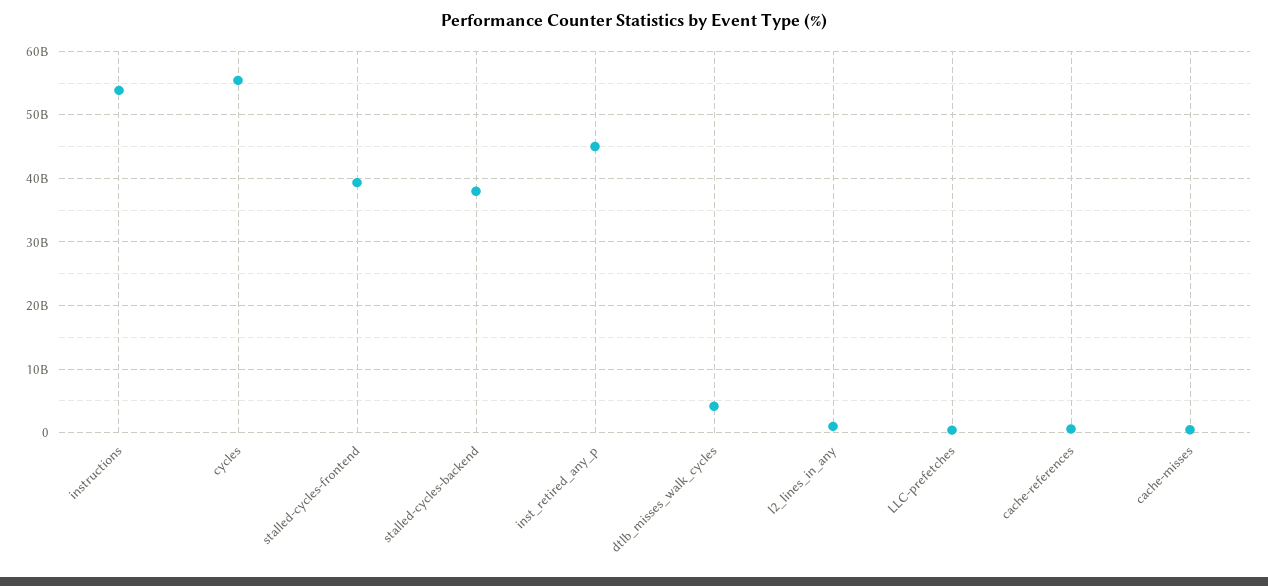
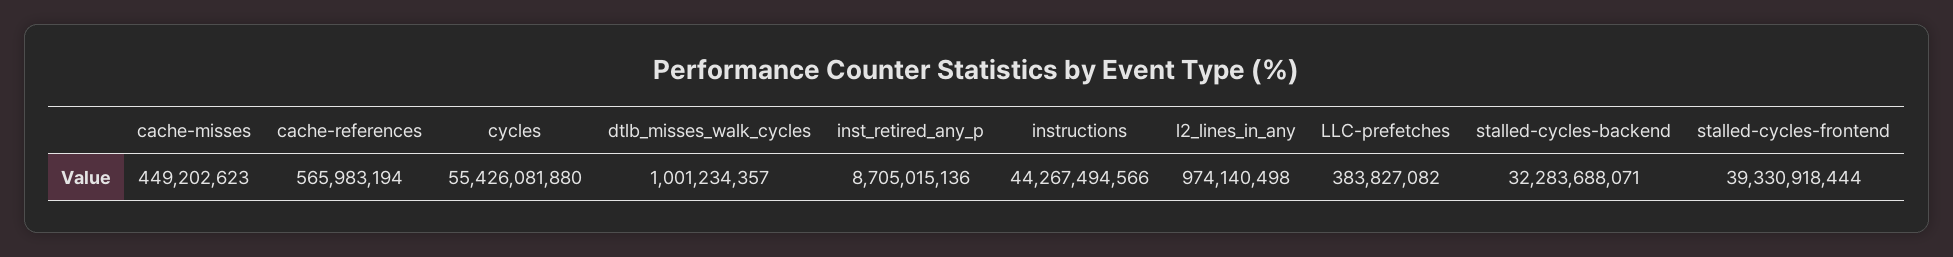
instructions: 54000000000 -> 44267494566
stalled-cycles-backend: 38000000000 -> 32283688071
inst_retired_any_p: 45000000000 -> 8705015136
dtlb_misses_walk_cycles: 4000000000 -> 1001234357

